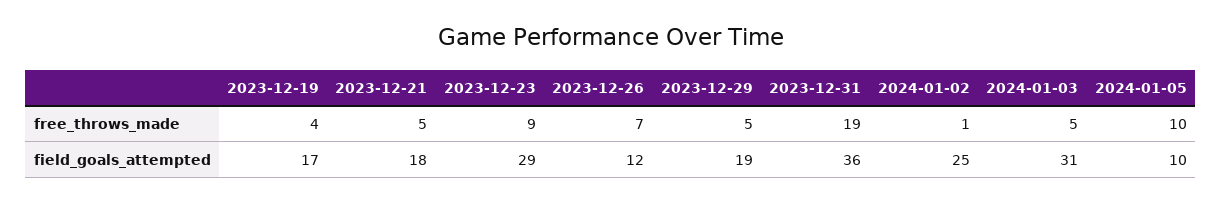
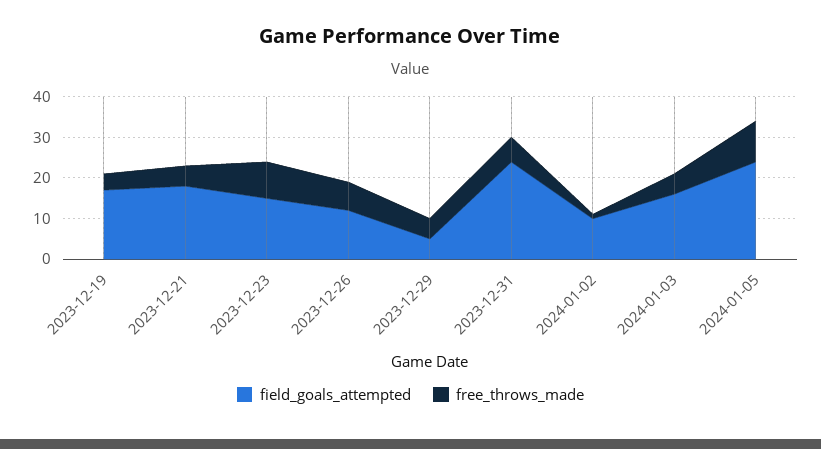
free_throws_made, 2023-12-31: 19 -> 5
field_goals_attempted, 2023-12-23: 29 -> 15
field_goals_attempted, 2023-12-29: 19 -> 5
field_goals_attempted, 2023-12-31: 36 -> 25
field_goals_attempted, 2024-01-02: 25 -> 10
field_goals_attempted, 2024-01-03: 31 -> 15
field_goals_attempted, 2024-01-05: 10 -> 25

